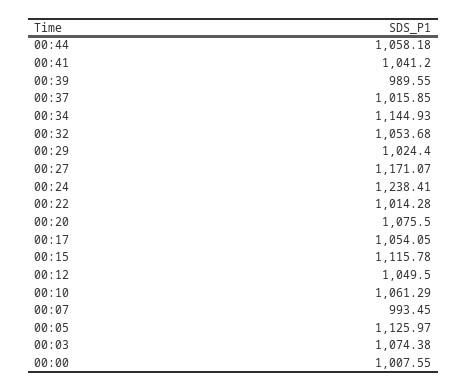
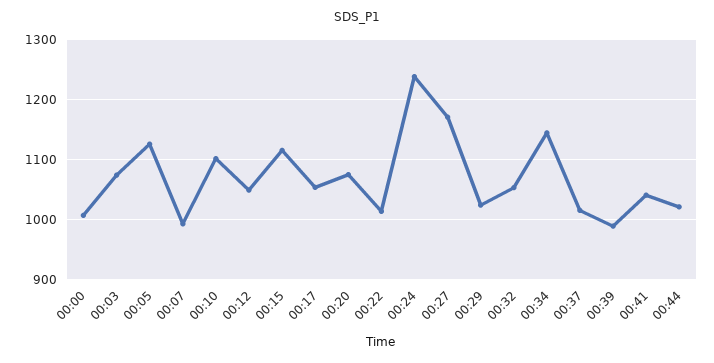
00:44: 1058.18 -> 1020
00:10: 1061.29 -> 1100

